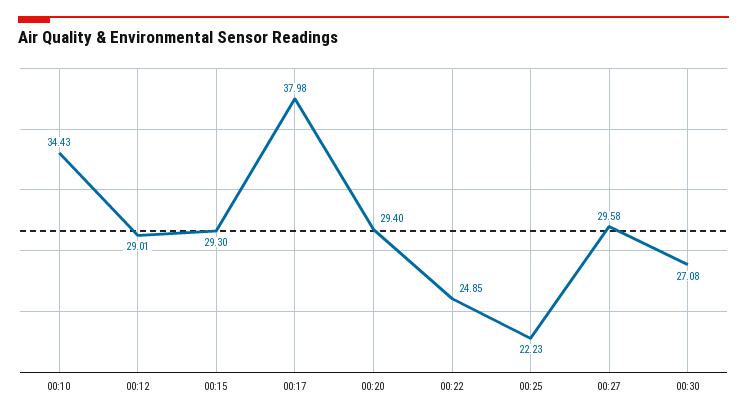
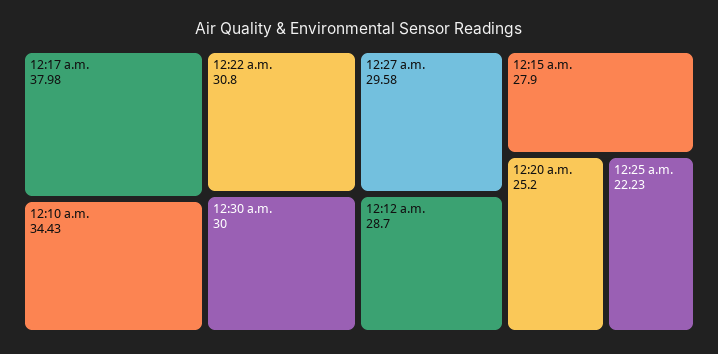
00:12: 29.01 -> 28.7
00:15: 29.3 -> 27.9
00:20: 29.4 -> 25.2
00:22: 24.85 -> 30.8
00:30: 27.08 -> 30

